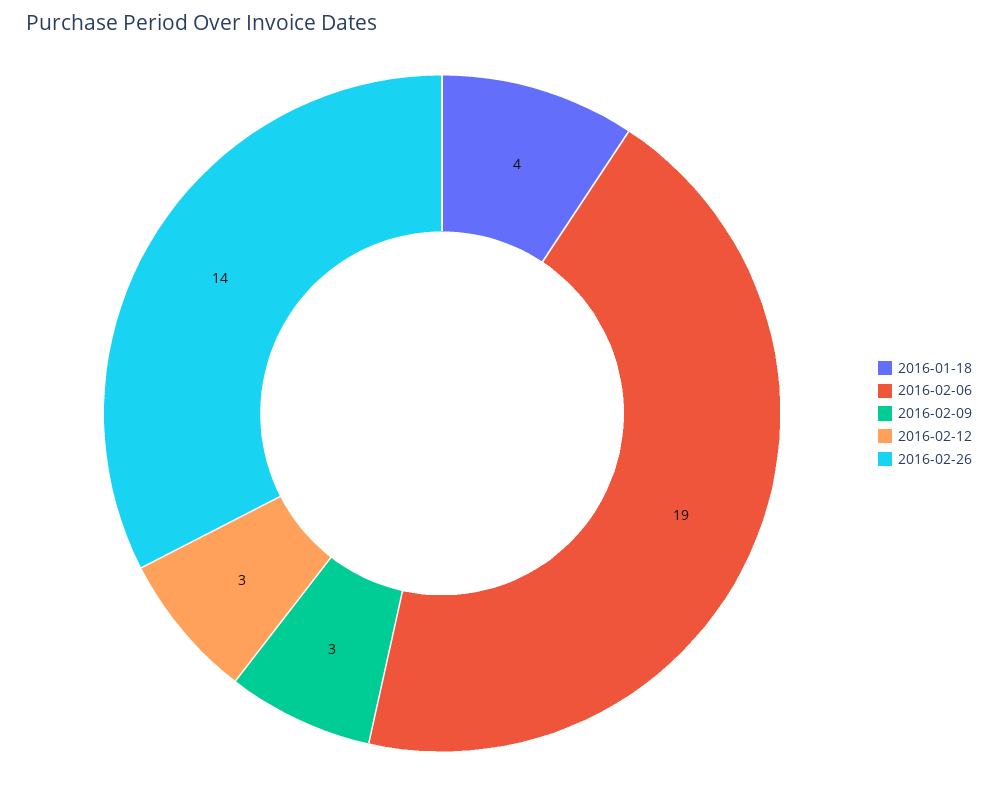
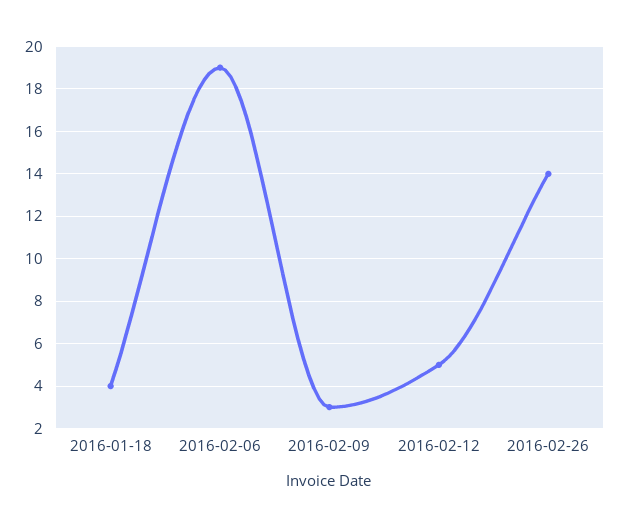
2016-02-12: 3 -> 5

